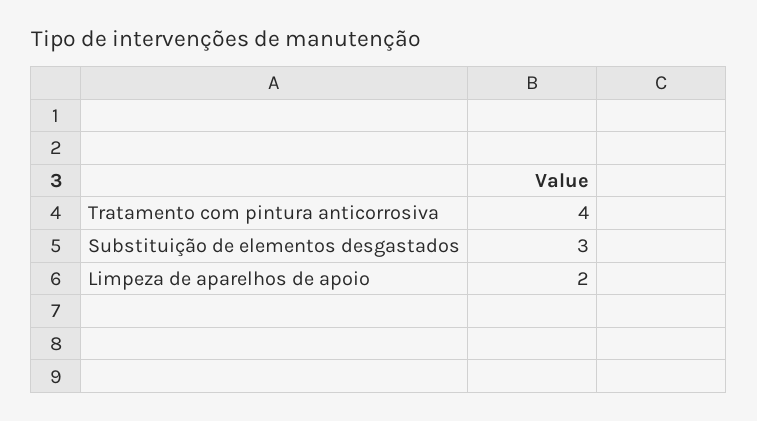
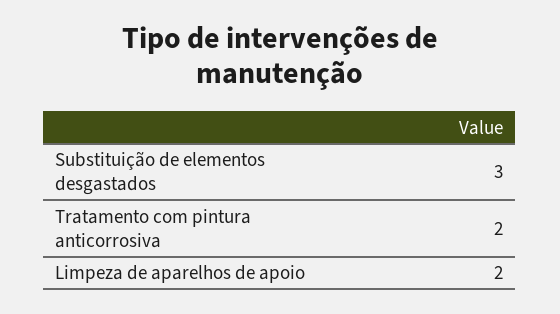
Tratamento com pintura anticorrosiva: 4 -> 2

